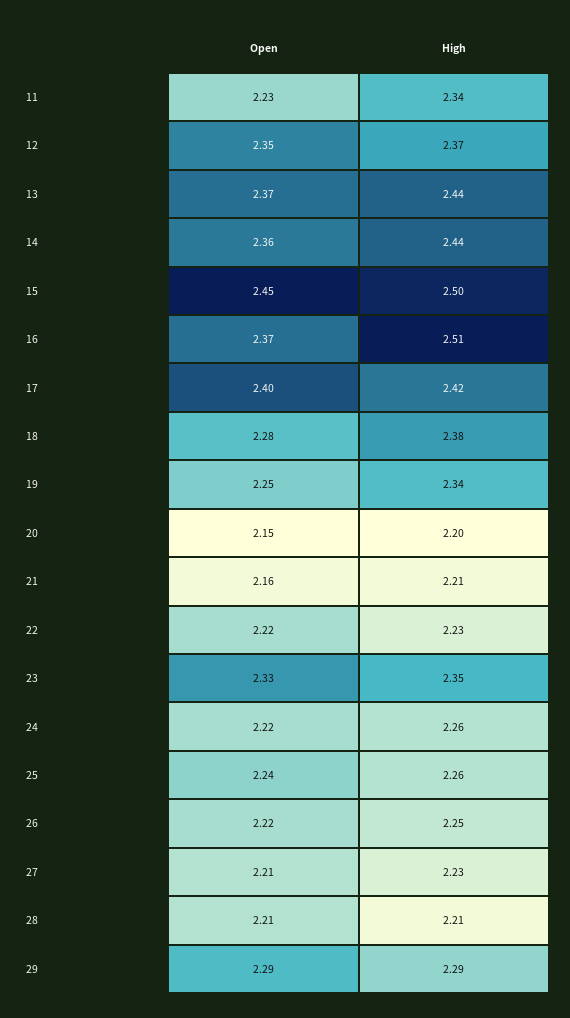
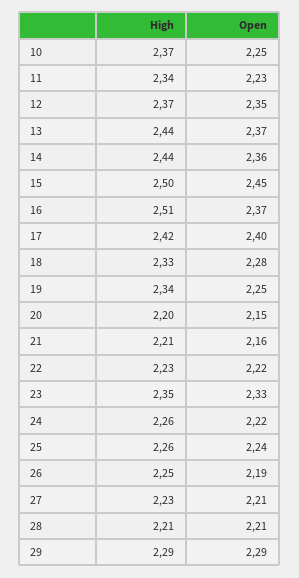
High, 18: 2.38 -> 2.33
Open, 26: 2.22 -> 2.19
High, 10: none -> 2.37
Open, 10: none -> 2.25

